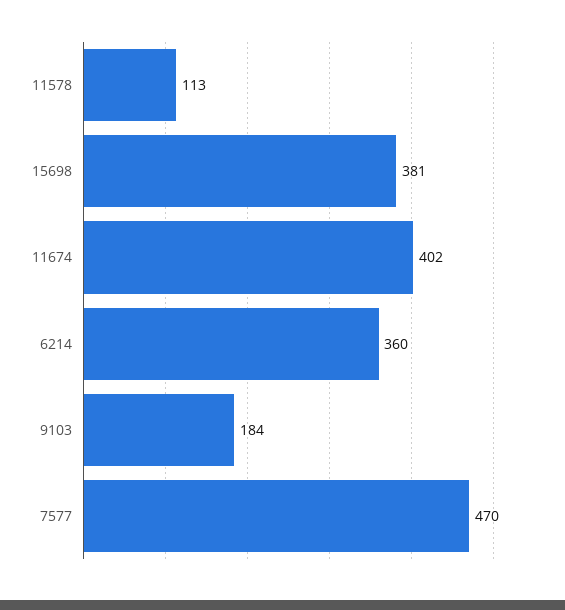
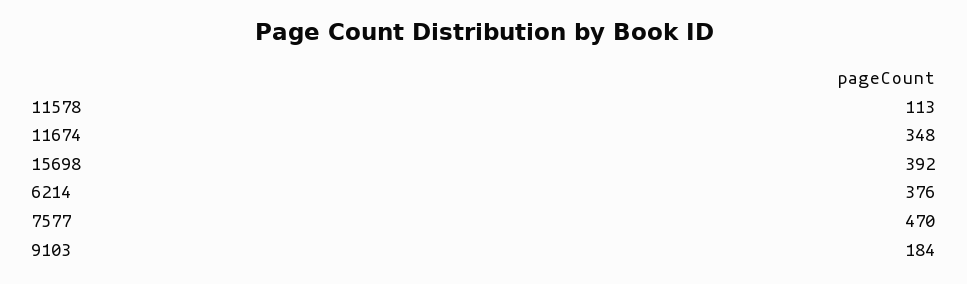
15698: 381 -> 392
11674: 402 -> 348
6214: 360 -> 376

